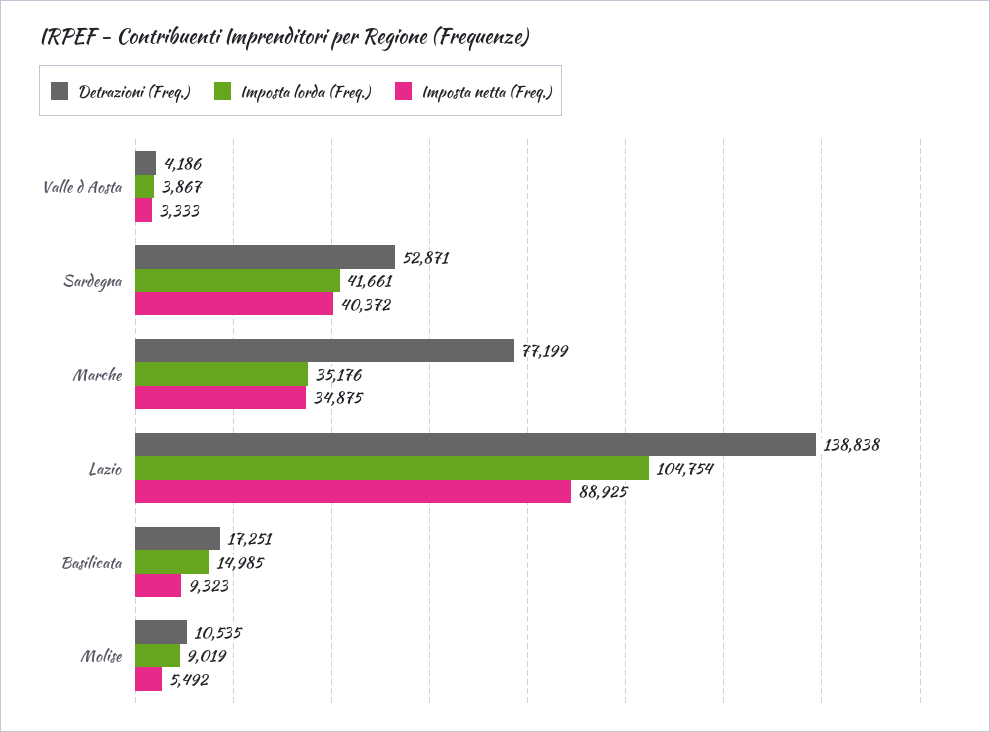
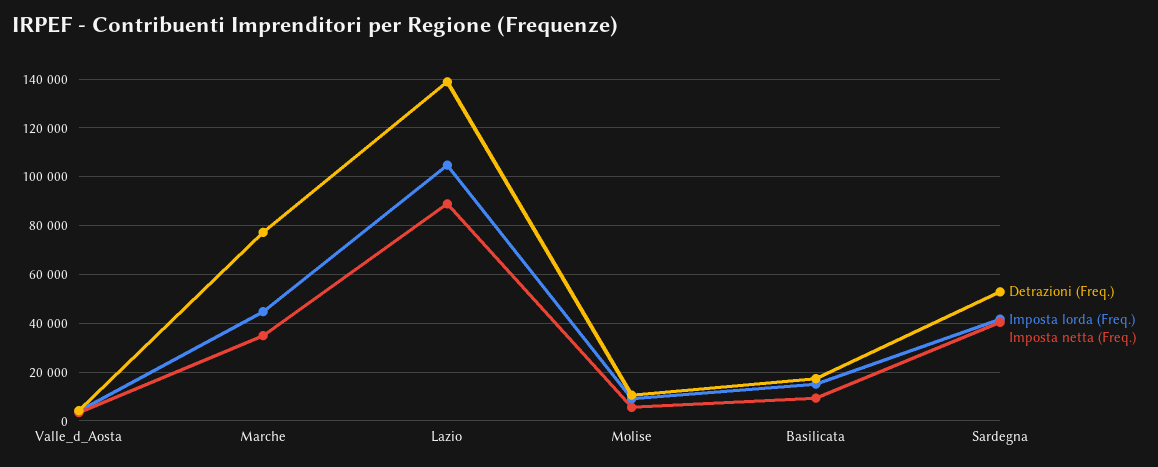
Imposta lorda (Freq.), Marche: 35176 -> 45000

